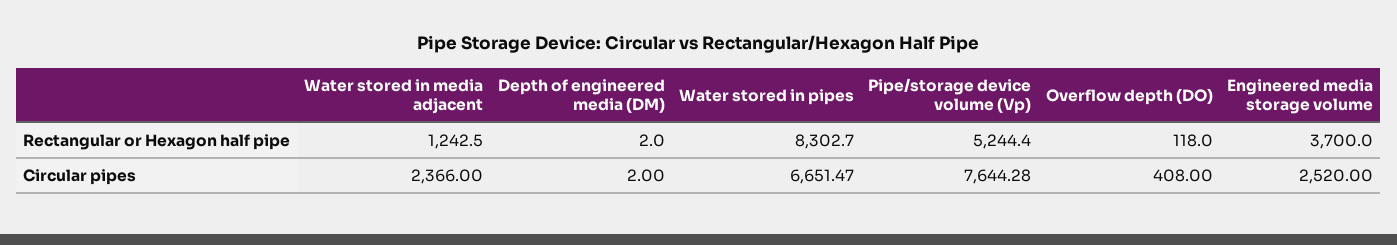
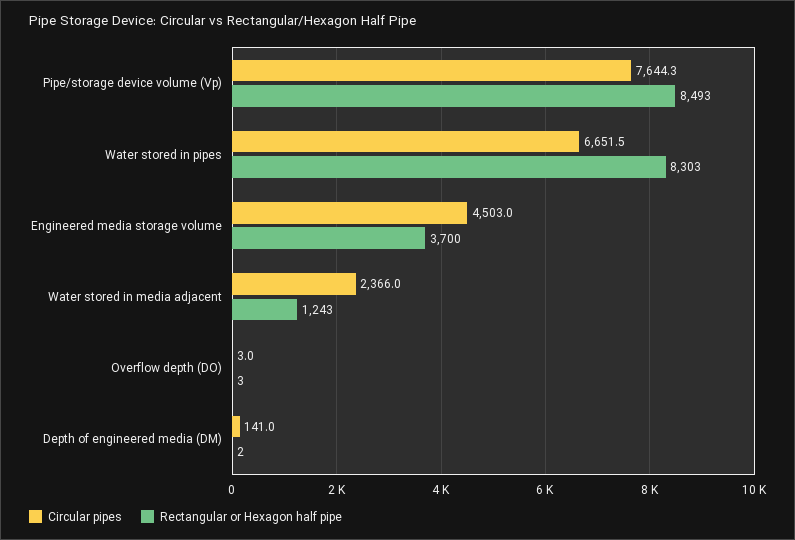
Rectangular or Hexagon half pipe, Pipe/storage device volume (Vp): 5244.4 -> 8493
Rectangular or Hexagon half pipe, Overflow depth (DO): 118 -> 3
Circular pipes, Depth of engineered media (DM): 2 -> 141
Circular pipes, Overflow depth (DO): 408 -> 3
Circular pipes, Engineered media storage volume: 2520 -> 4503

